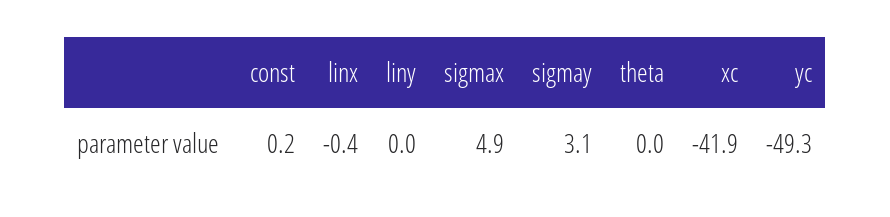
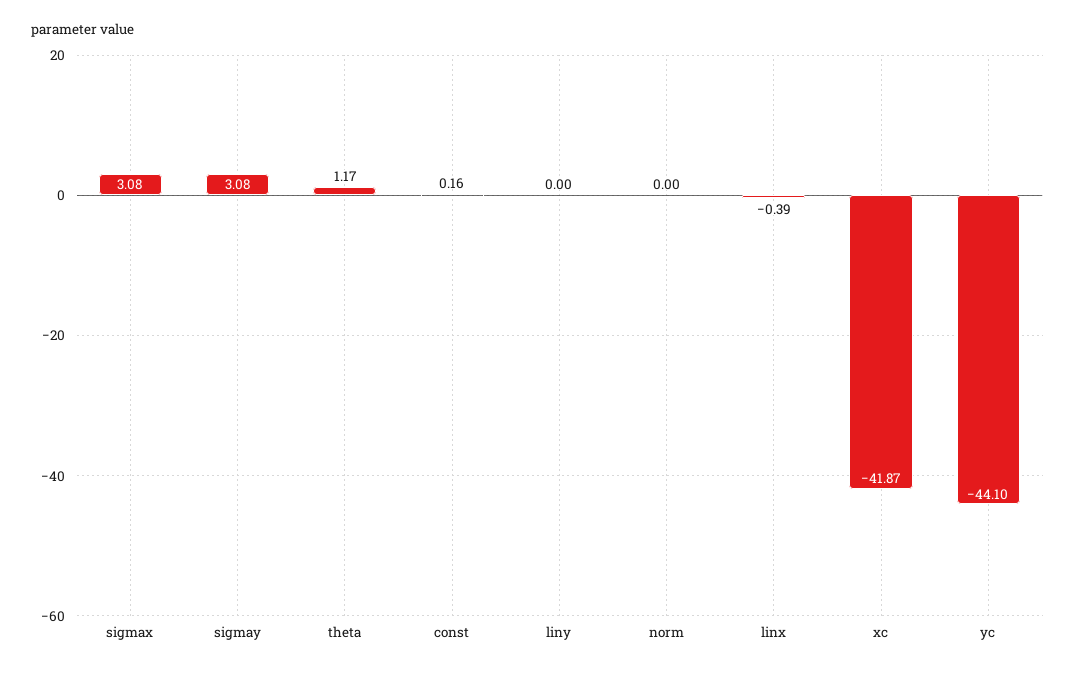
sigmax: 4.9 -> 3.08
theta: 0 -> 1.17
yc: -49.3 -> -44.1
norm: none -> 0

